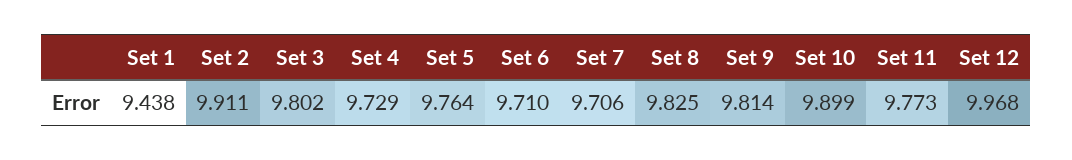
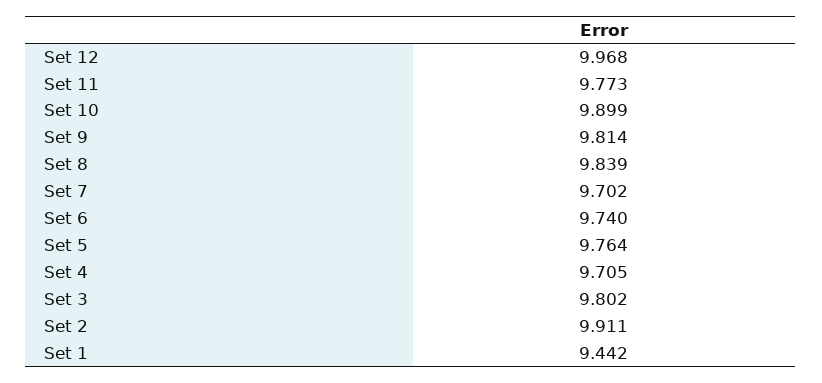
Set 1: 9.438 -> 9.442
Set 4: 9.729 -> 9.705
Set 6: 9.71 -> 9.74
Set 7: 9.706 -> 9.702
Set 8: 9.825 -> 9.839

